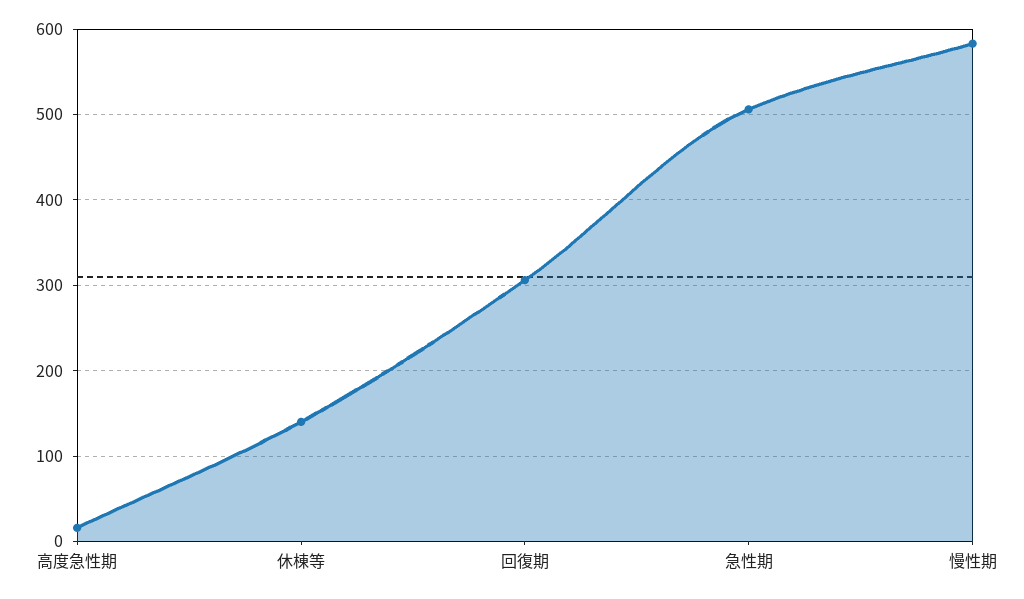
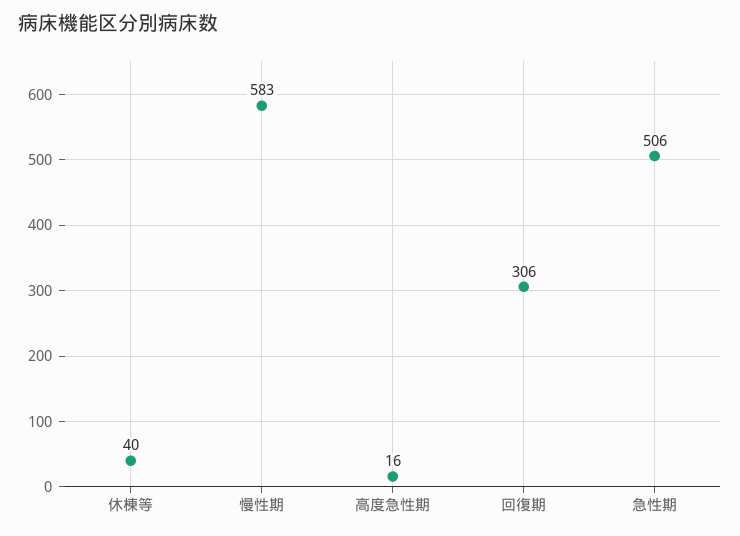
休棟等: 140 -> 40

